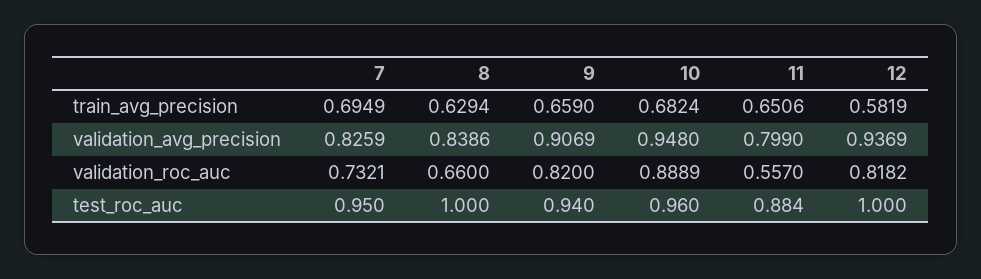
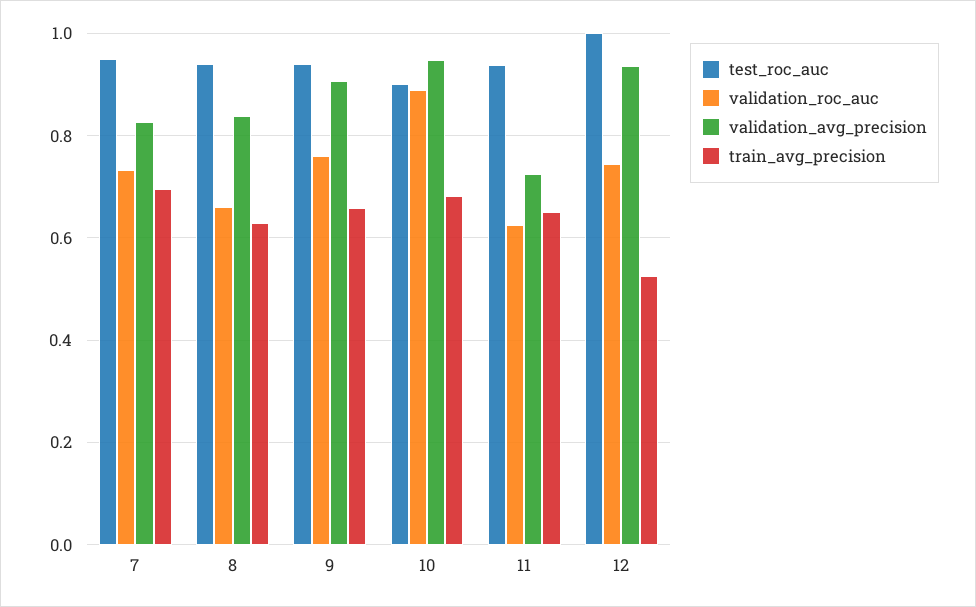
train_avg_precision, 12: 0.5819 -> 0.52
validation_avg_precision, 11: 0.799 -> 0.72
validation_roc_auc, 9: 0.82 -> 0.76
validation_roc_auc, 11: 0.557 -> 0.62
validation_roc_auc, 12: 0.8182 -> 0.74
test_roc_auc, 8: 1 -> 0.94
test_roc_auc, 10: 0.96 -> 0.9
test_roc_auc, 11: 0.884 -> 0.94

